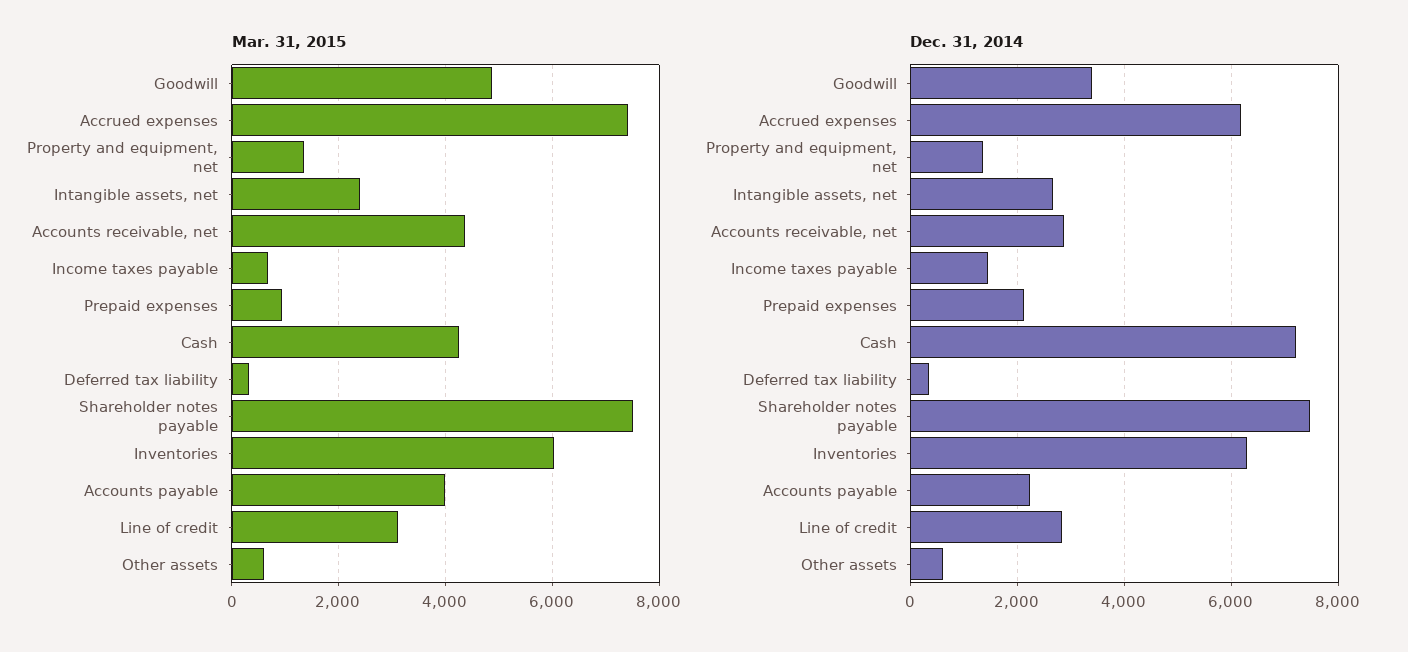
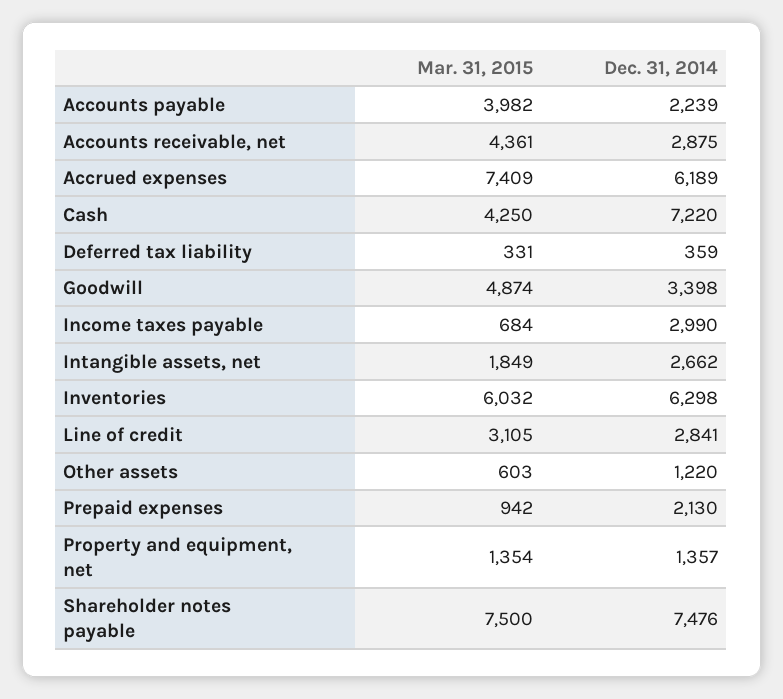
Mar. 31, 2015, Intangible assets, net: 2400 -> 1849
Dec. 31, 2014, Income taxes payable: 1400 -> 2990
Dec. 31, 2014, Other assets: 600 -> 1220

